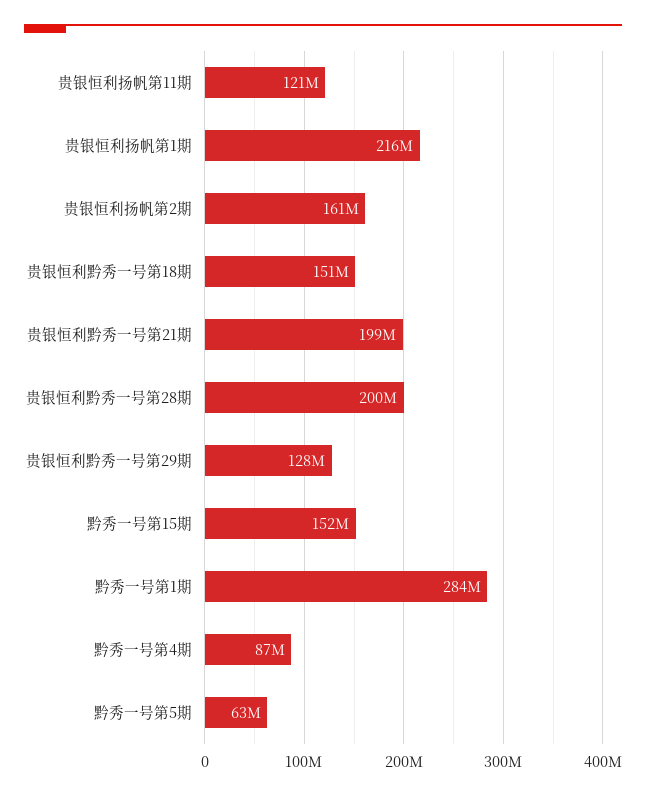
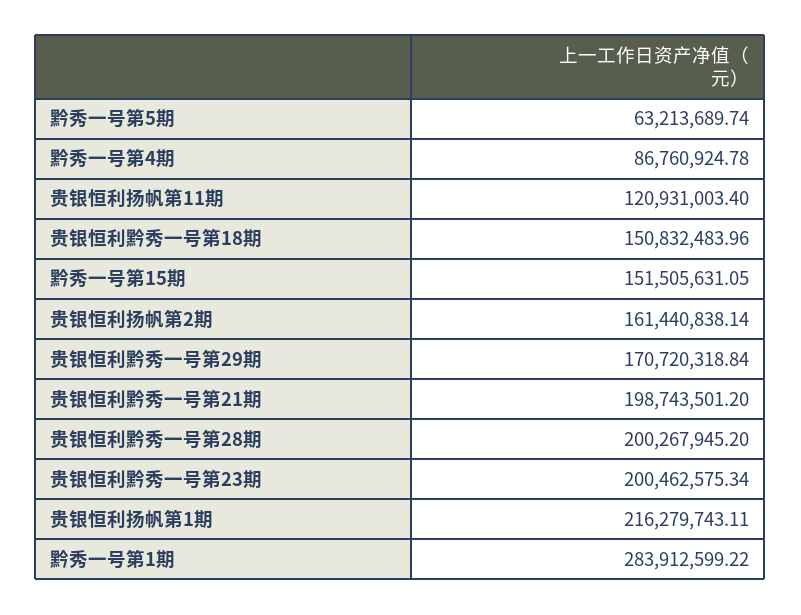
贵银恒利黔秀一号第29期: 128000000 -> 170720318.84
贵银恒利黔秀一号第23期: none -> 200462575.34

